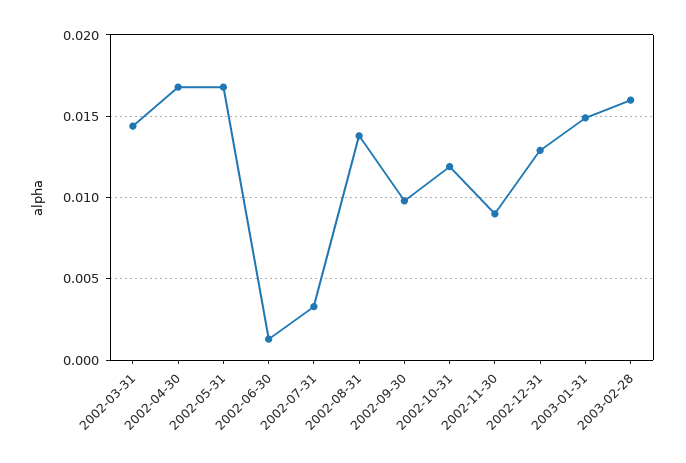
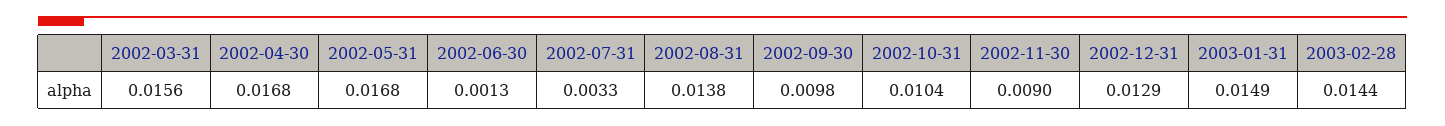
2002-03-31: 0.0145 -> 0.0156
2002-10-31: 0.012 -> 0.0104
2003-02-28: 0.016 -> 0.0144

